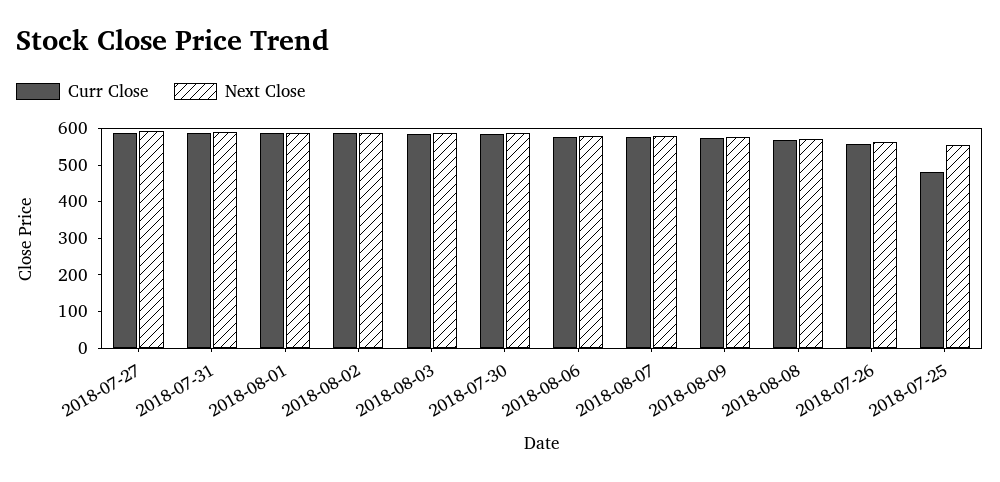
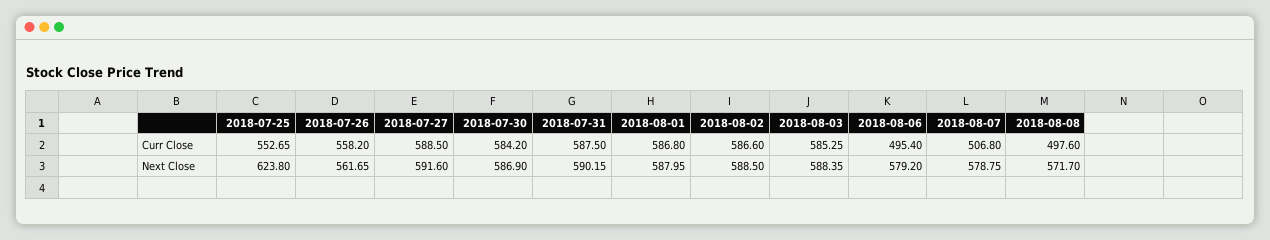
Curr Close, 2018-08-06: 575 -> 495.4
Curr Close, 2018-08-07: 575 -> 506.8
Curr Close, 2018-08-09: 575 -> none
Next Close, 2018-08-09: 575 -> none
Curr Close, 2018-08-08: 575 -> 497.6
Curr Close, 2018-07-25: 475 -> 552.65
Next Close, 2018-07-25: 550 -> 623.8

